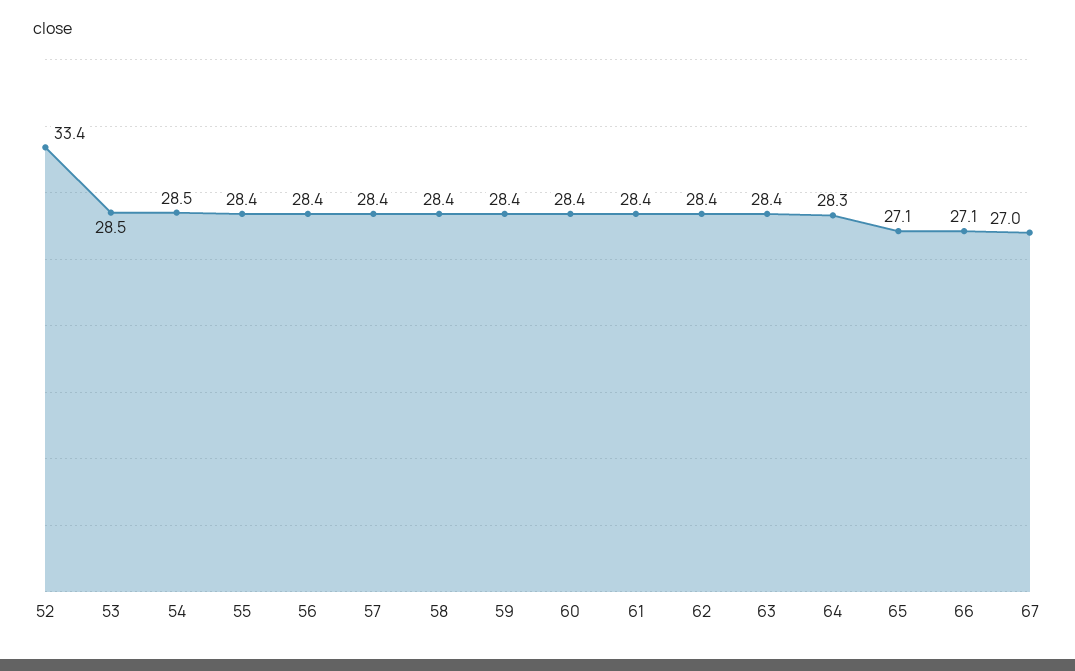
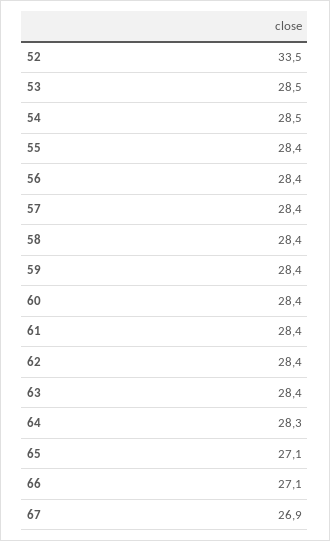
52: 33.4 -> 33.5
67: 27 -> 26.9

